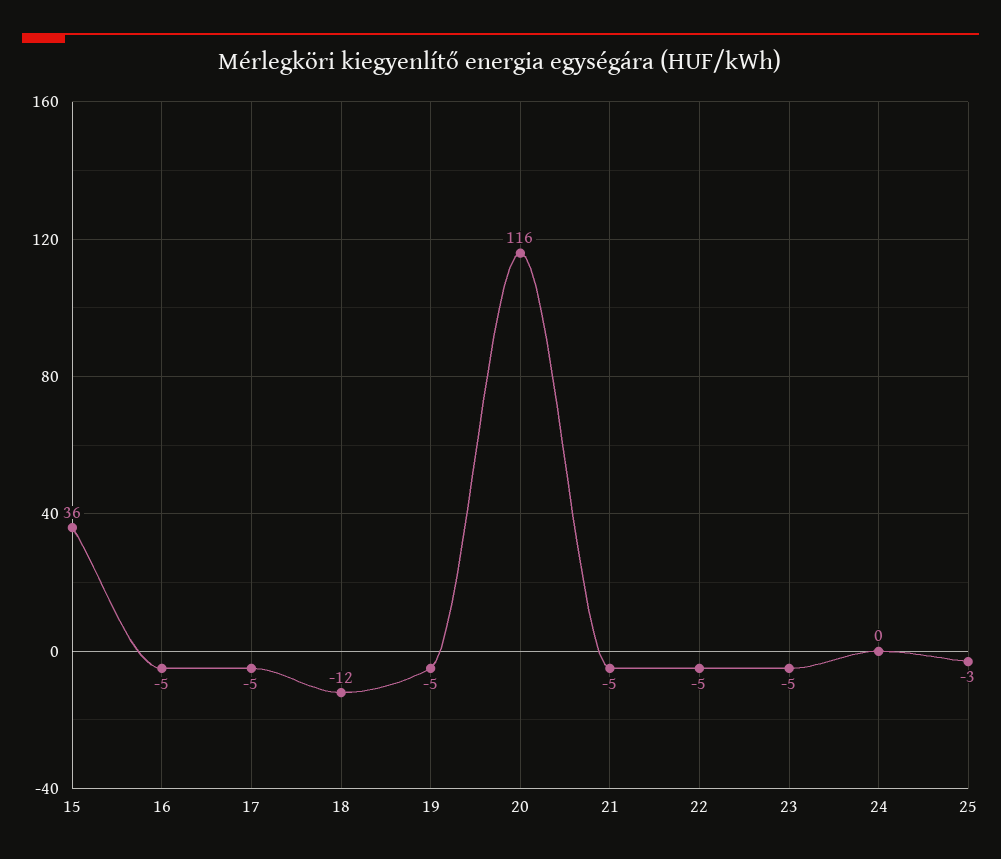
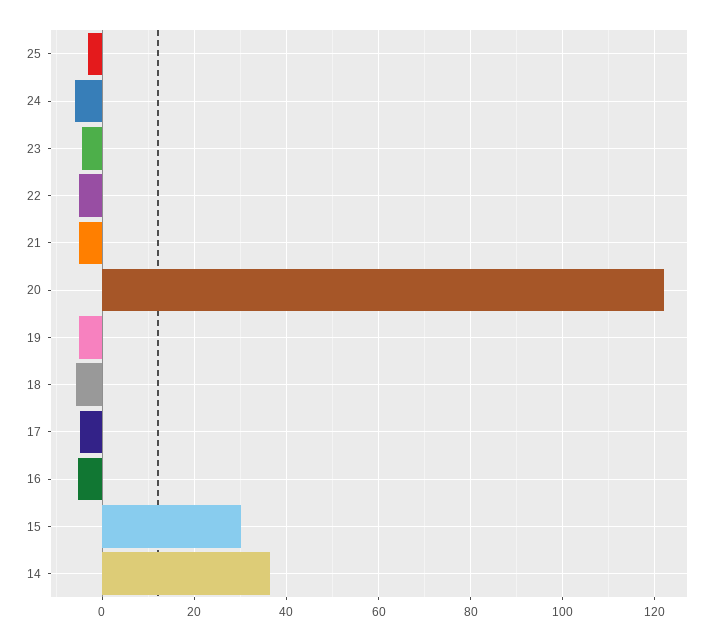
15: 36 -> 30
18: -12 -> -6
20: 116 -> 122
24: 0 -> -6
14: none -> 36

